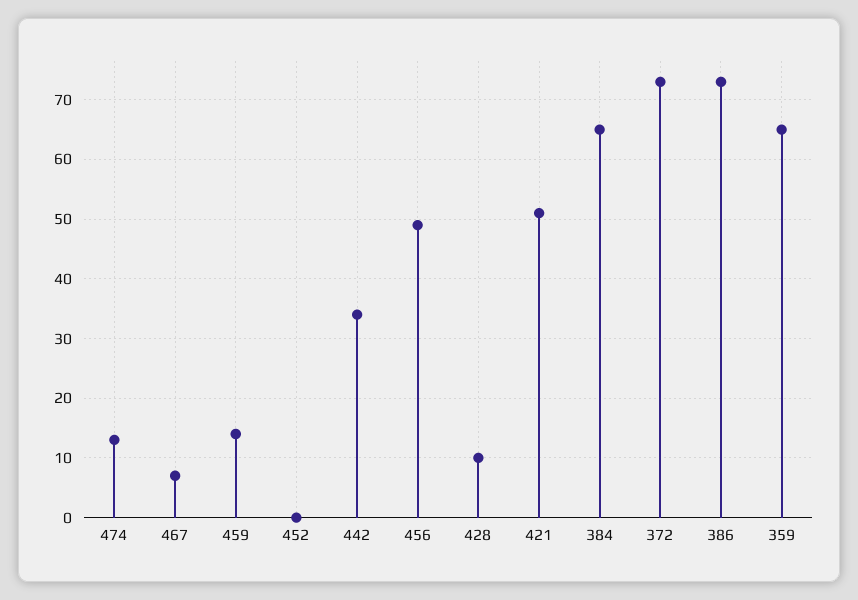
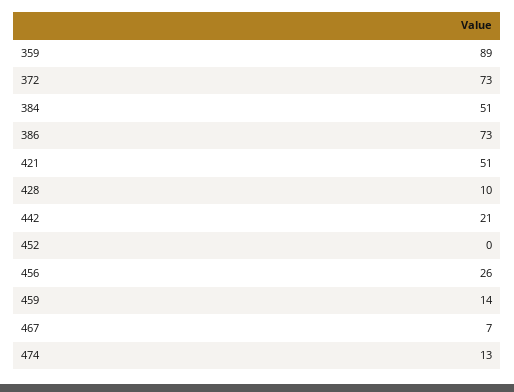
442: 35 -> 21
456: 50 -> 26
384: 65 -> 51
359: 65 -> 89

